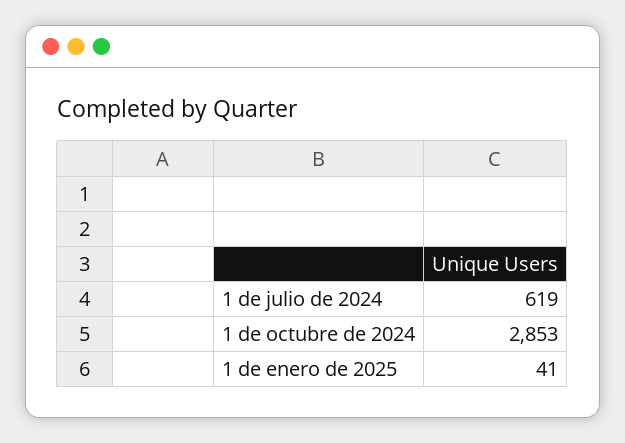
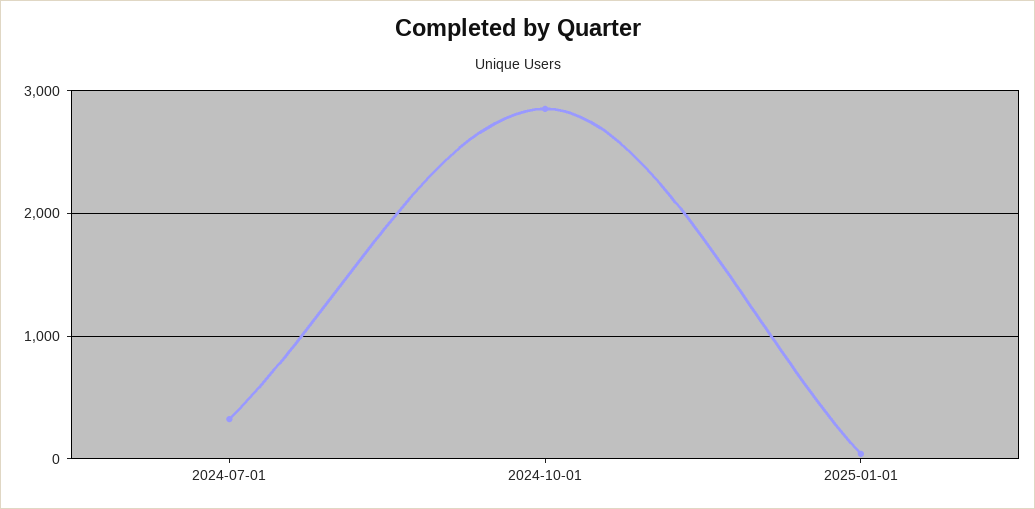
1 de julio de 2024: 619 -> 300

